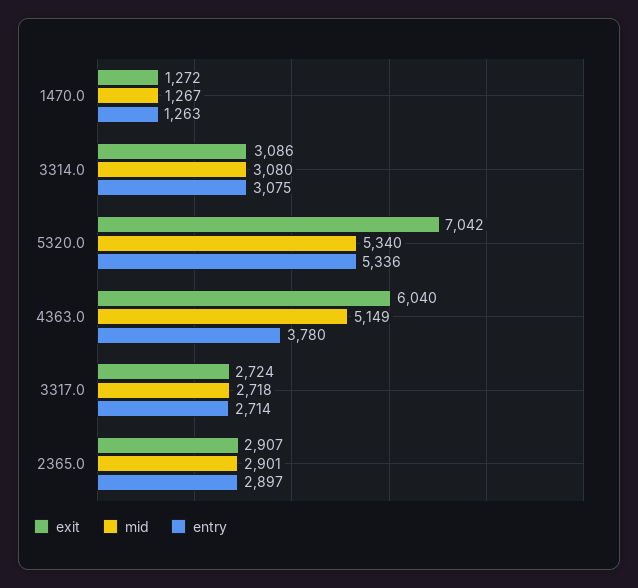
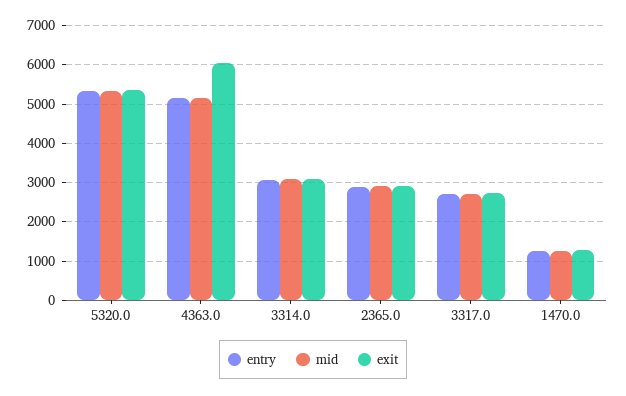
exit, 5320.0: 7042 -> 5400
entry, 4363.0: 3780 -> 5200

